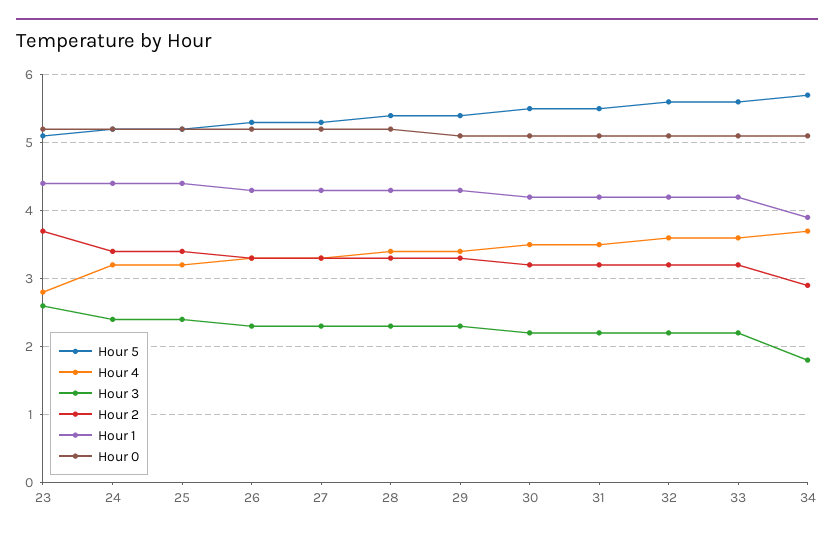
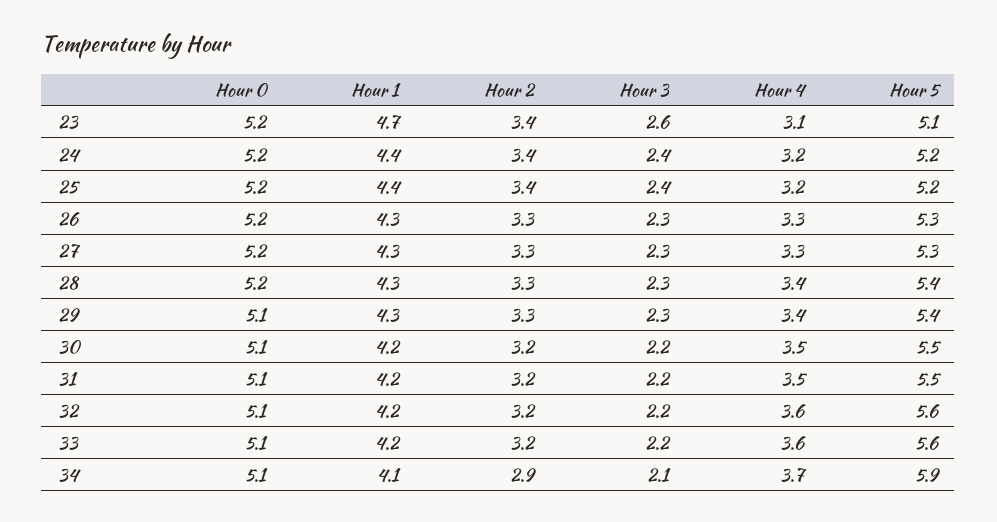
Hour 4, 23: 2.8 -> 3.1
Hour 2, 23: 3.7 -> 3.4
Hour 1, 23: 4.4 -> 4.7
Hour 5, 34: 5.7 -> 5.9
Hour 3, 34: 1.8 -> 2.1
Hour 1, 34: 3.9 -> 4.1

